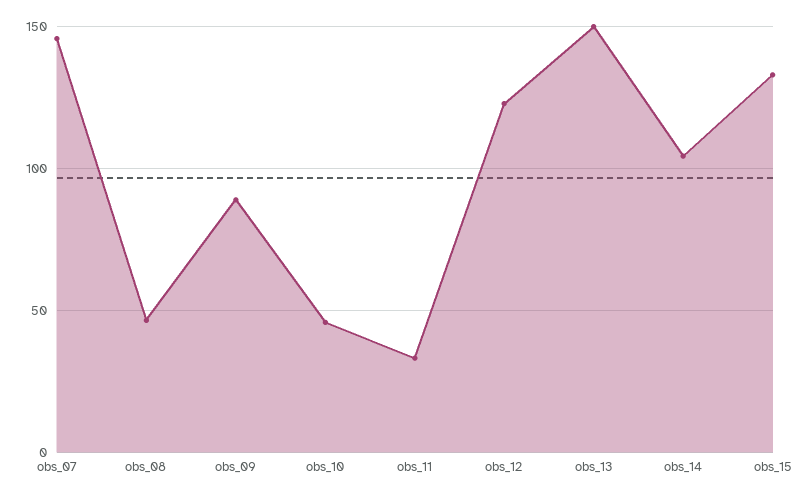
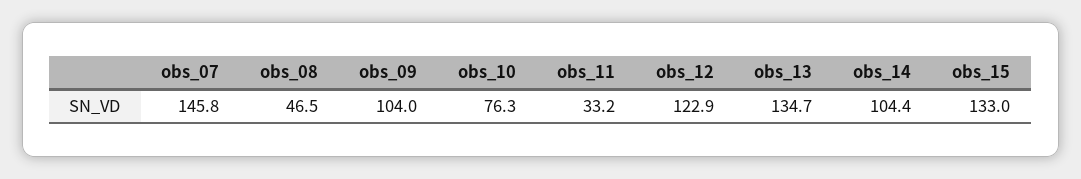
obs_09: 90 -> 104
obs_10: 45 -> 76.3
obs_13: 150 -> 134.7

